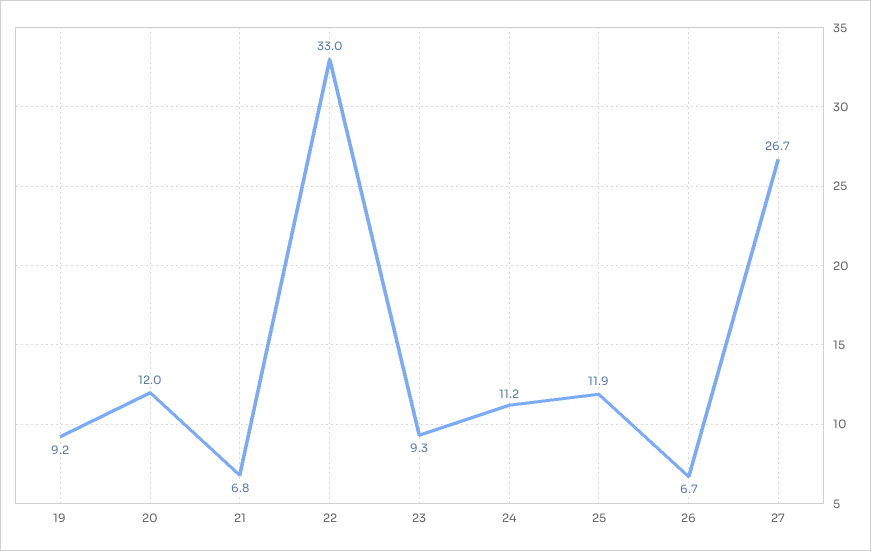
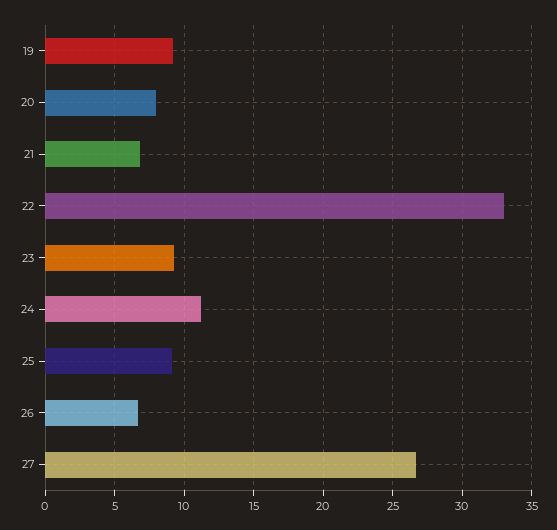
20: 12 -> 8
25: 11.9 -> 9

